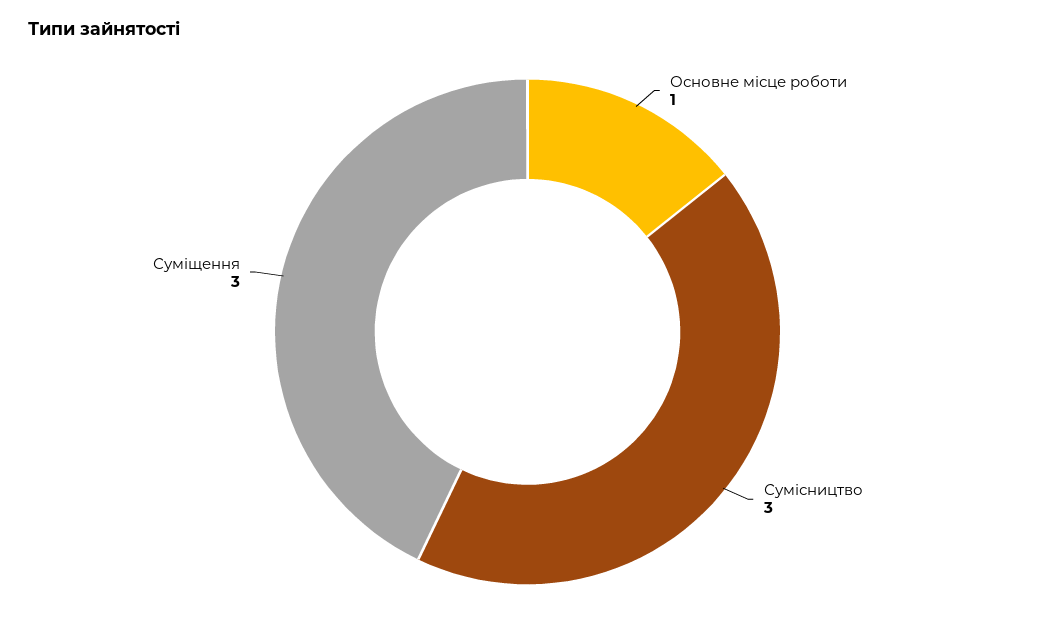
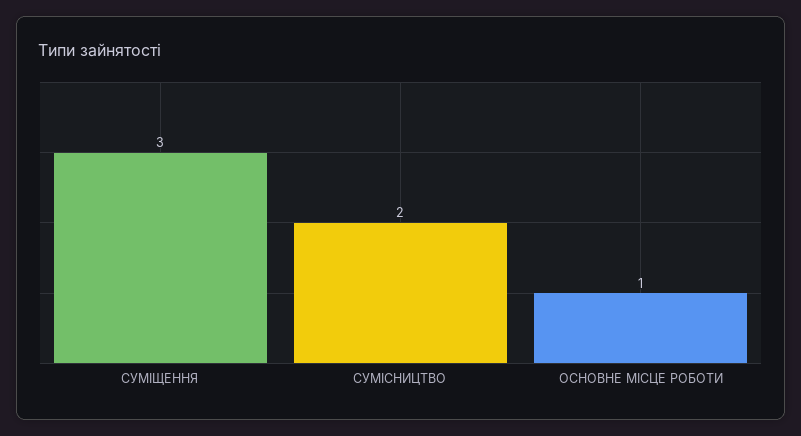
Сумісництво: 3 -> 2

